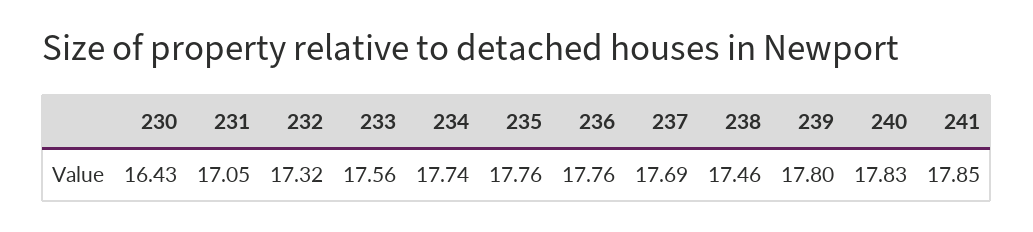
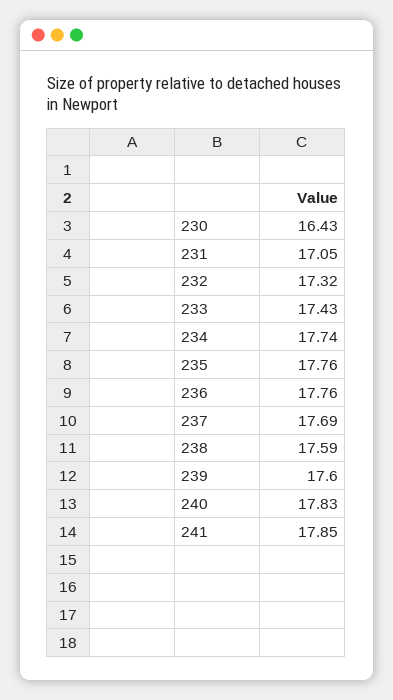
233: 17.56 -> 17.43
238: 17.46 -> 17.59
239: 17.8 -> 17.6

